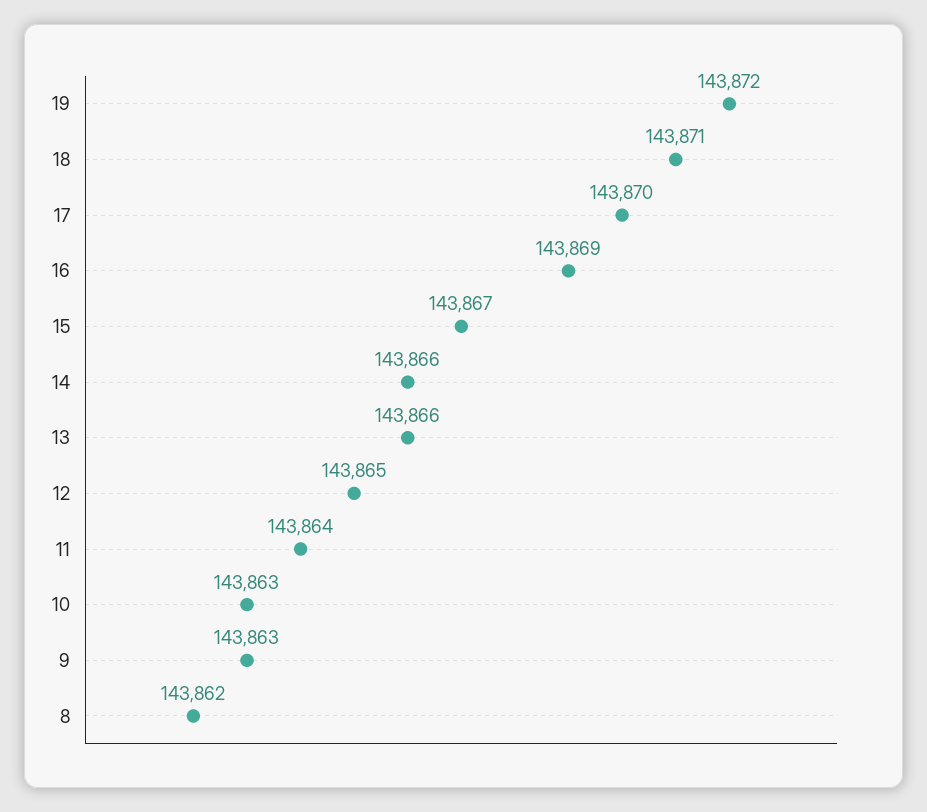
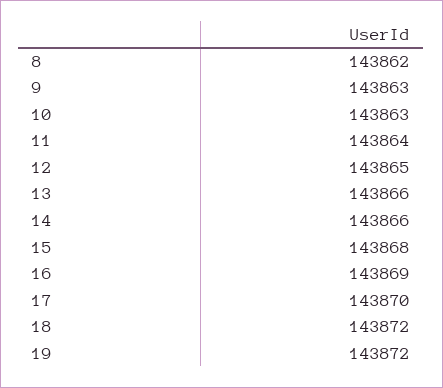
18: 143871 -> 143872
15: 143867 -> 143868

